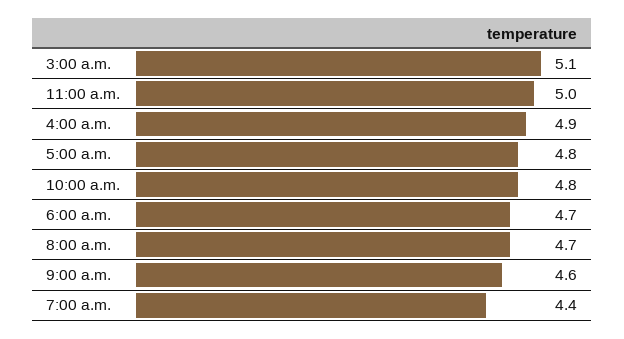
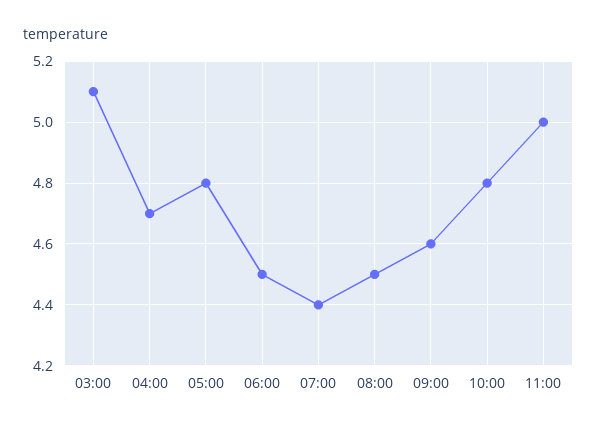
4:00 a.m.: 4.9 -> 4.7
6:00 a.m.: 4.7 -> 4.5
8:00 a.m.: 4.7 -> 4.5

